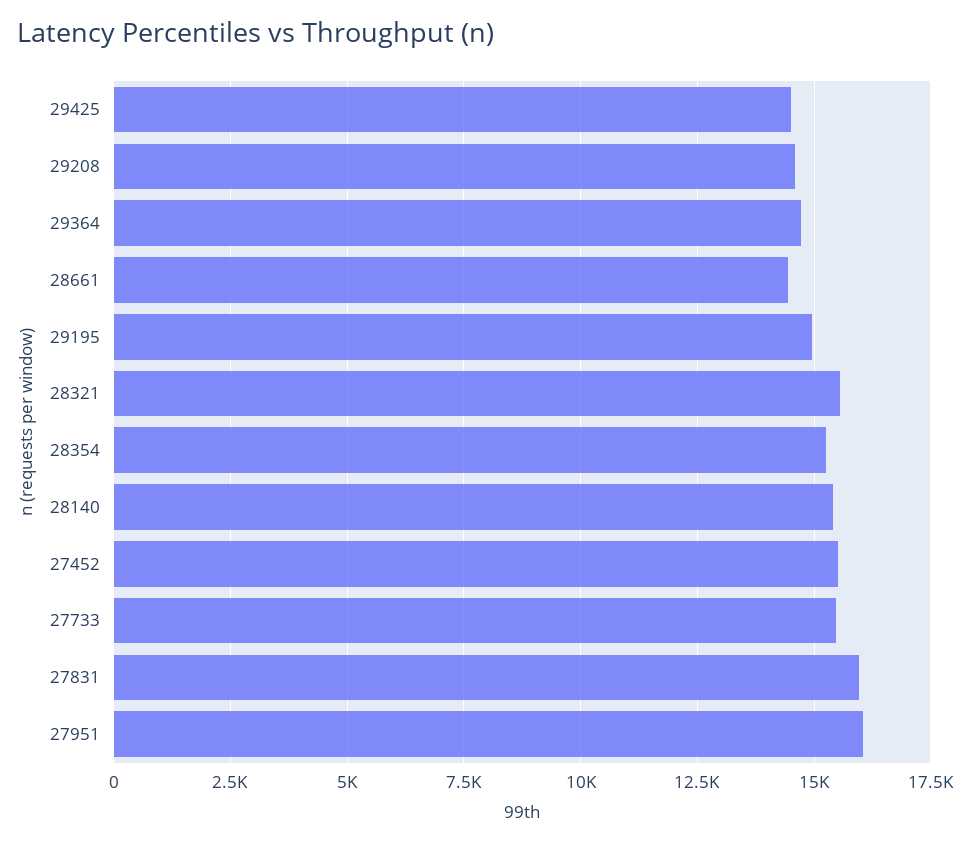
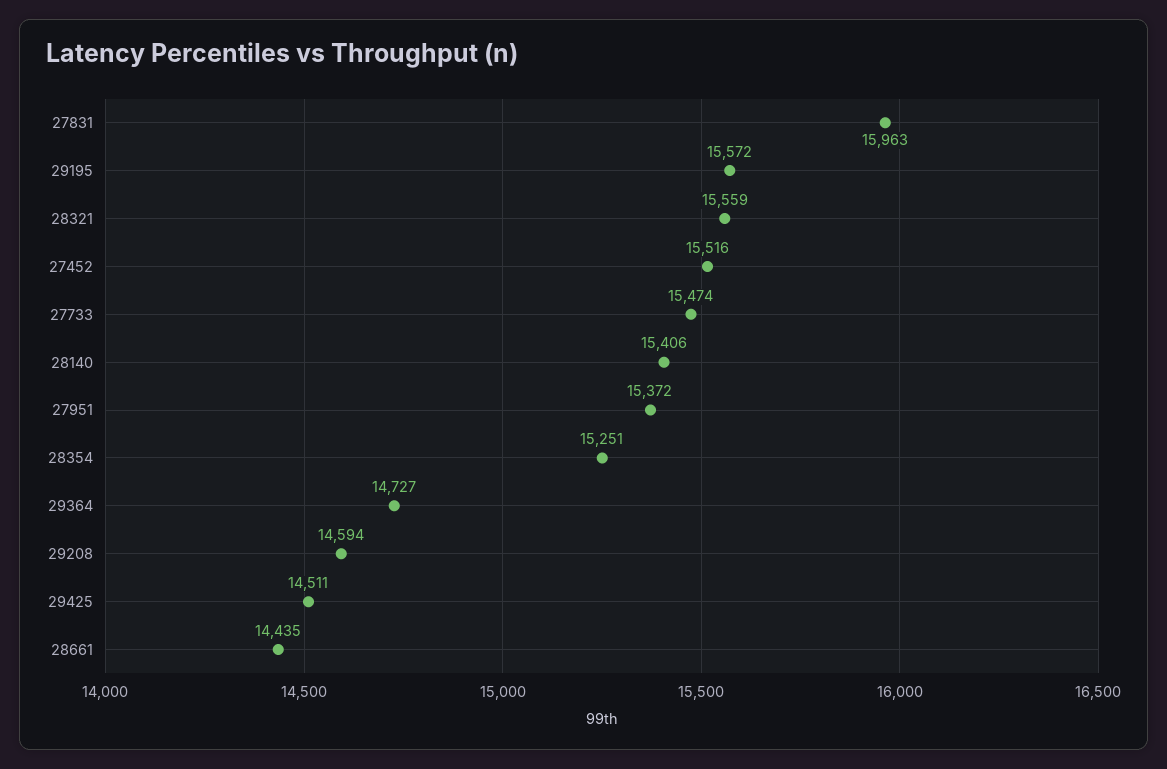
29195: 15000 -> 15572
27951: 16000 -> 15372

